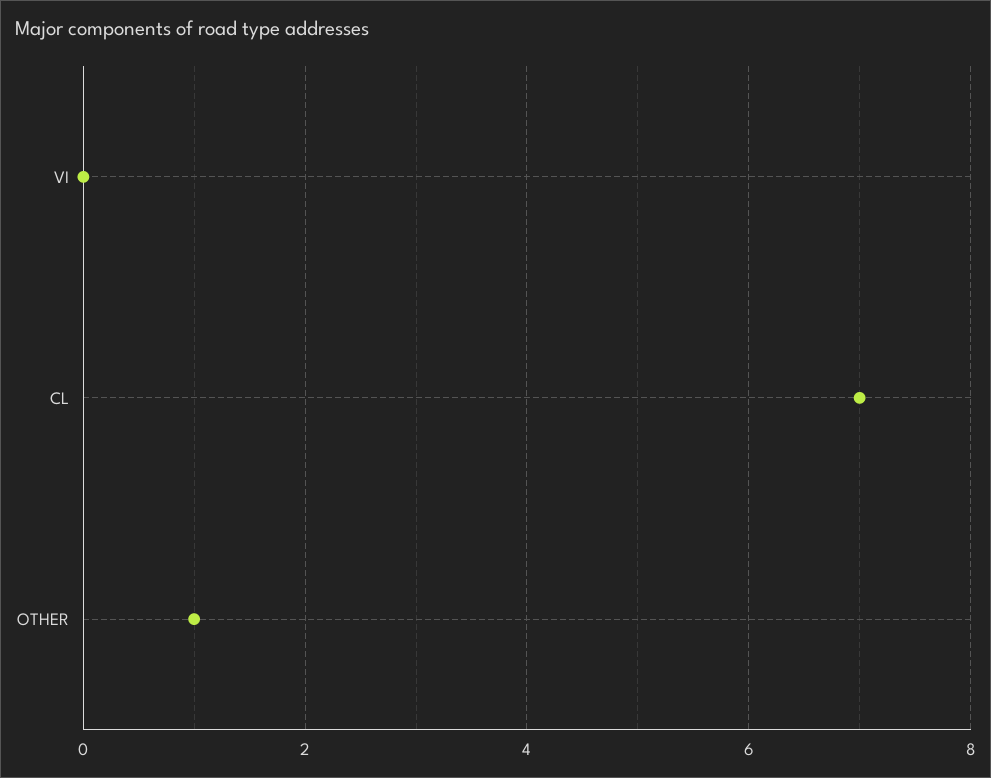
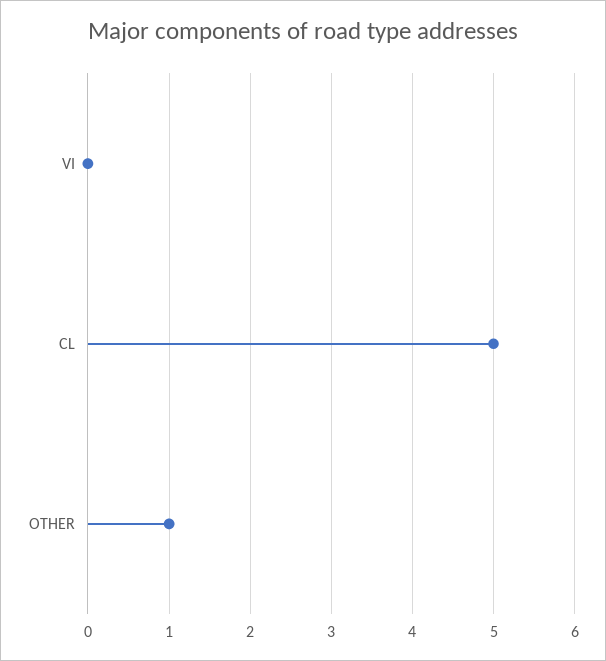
CL: 7 -> 5

